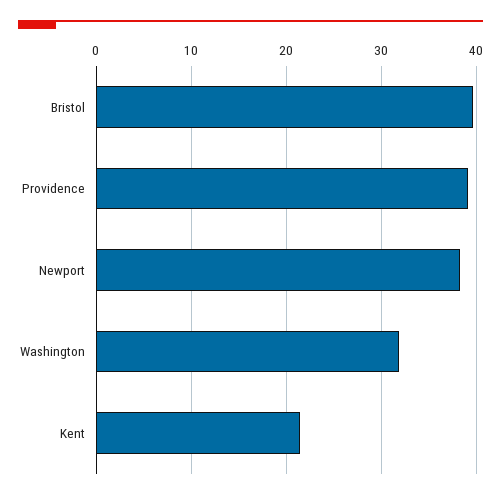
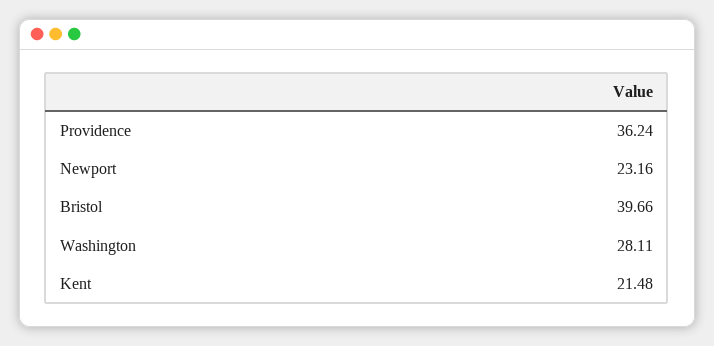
Providence: 39 -> 36.24
Newport: 38 -> 23.16
Washington: 32 -> 28.11

